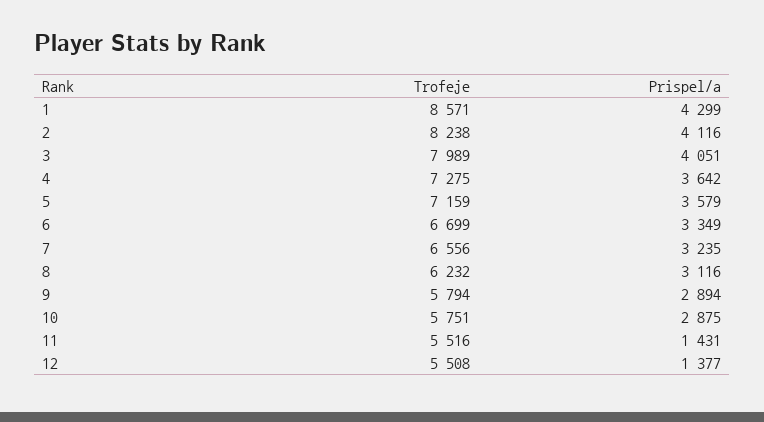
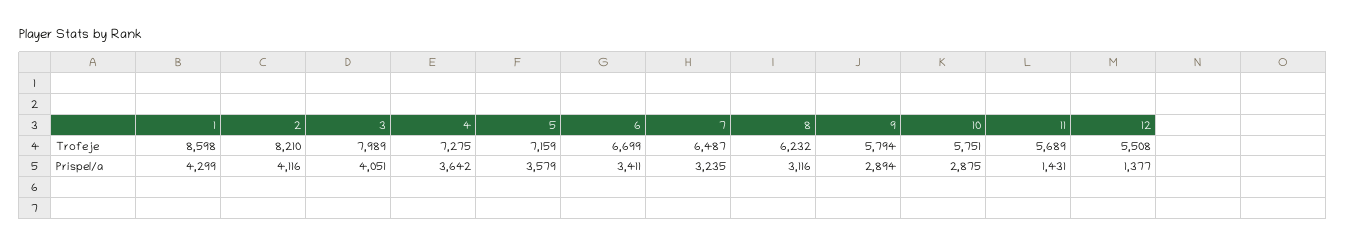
Trofeje, 1: 8571 -> 8598
Trofeje, 2: 8238 -> 8210
Prispel/a, 6: 3349 -> 3411
Trofeje, 7: 6556 -> 6487
Trofeje, 11: 5516 -> 5689

